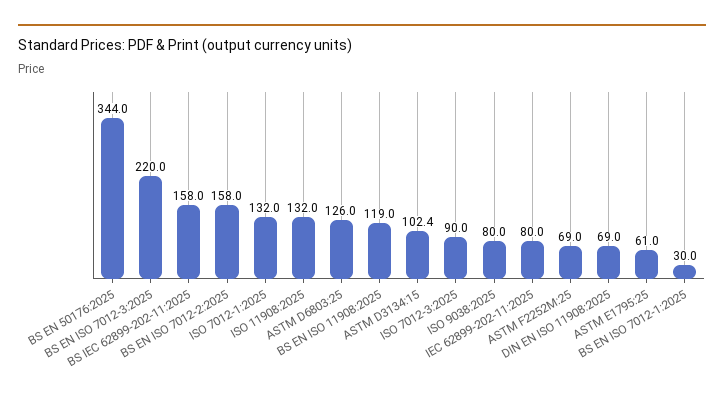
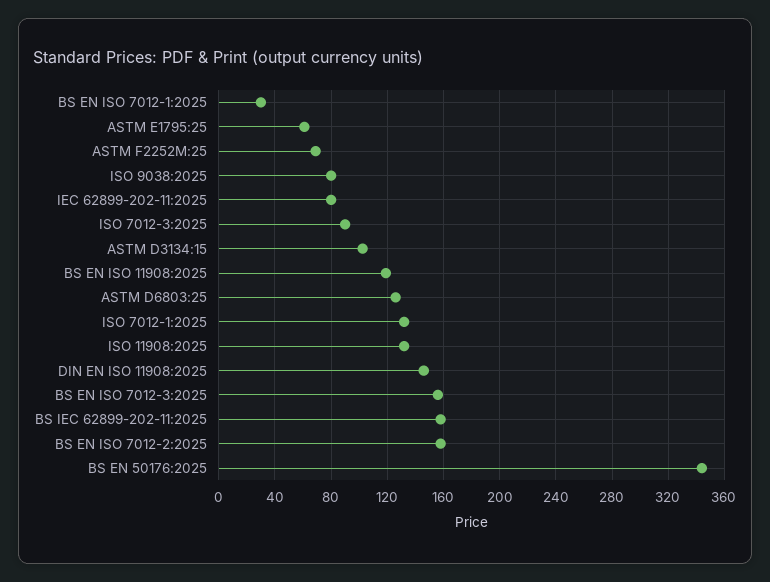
BS EN ISO 7012-3:2025: 220 -> 155
DIN EN ISO 11908:2025: 69 -> 145

